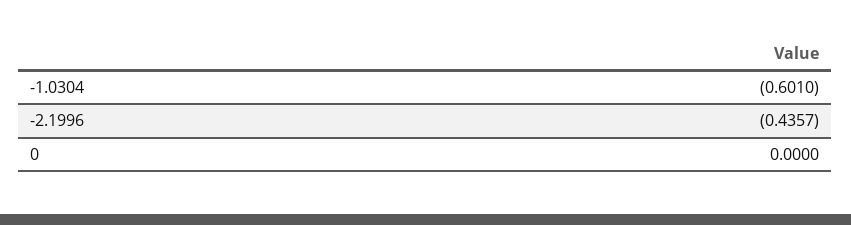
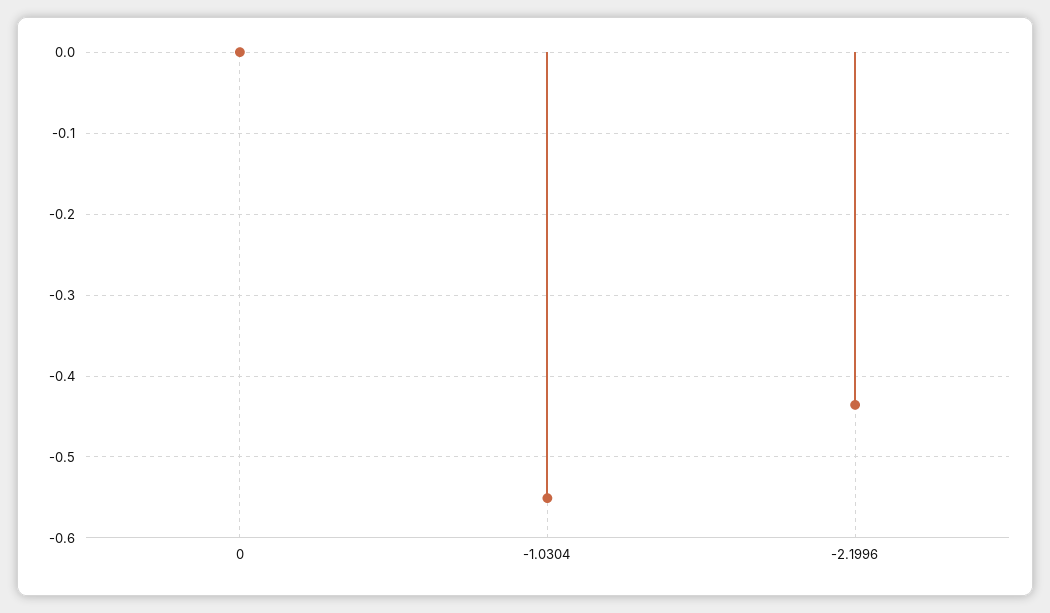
-1.0304: -0.601 -> -0.55

